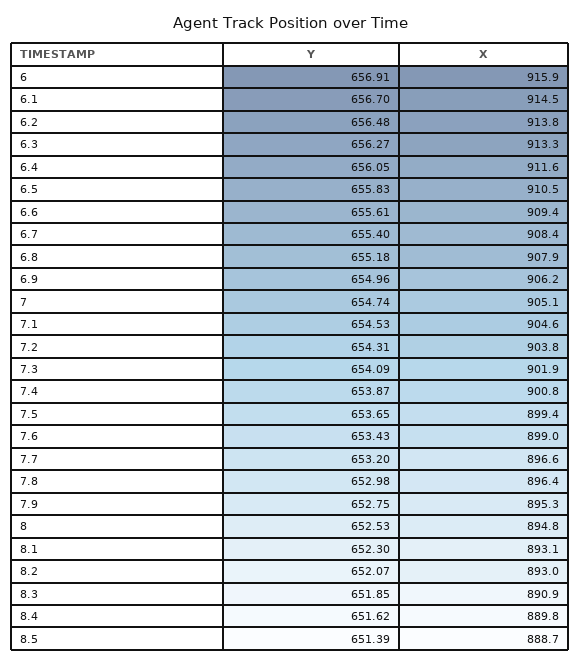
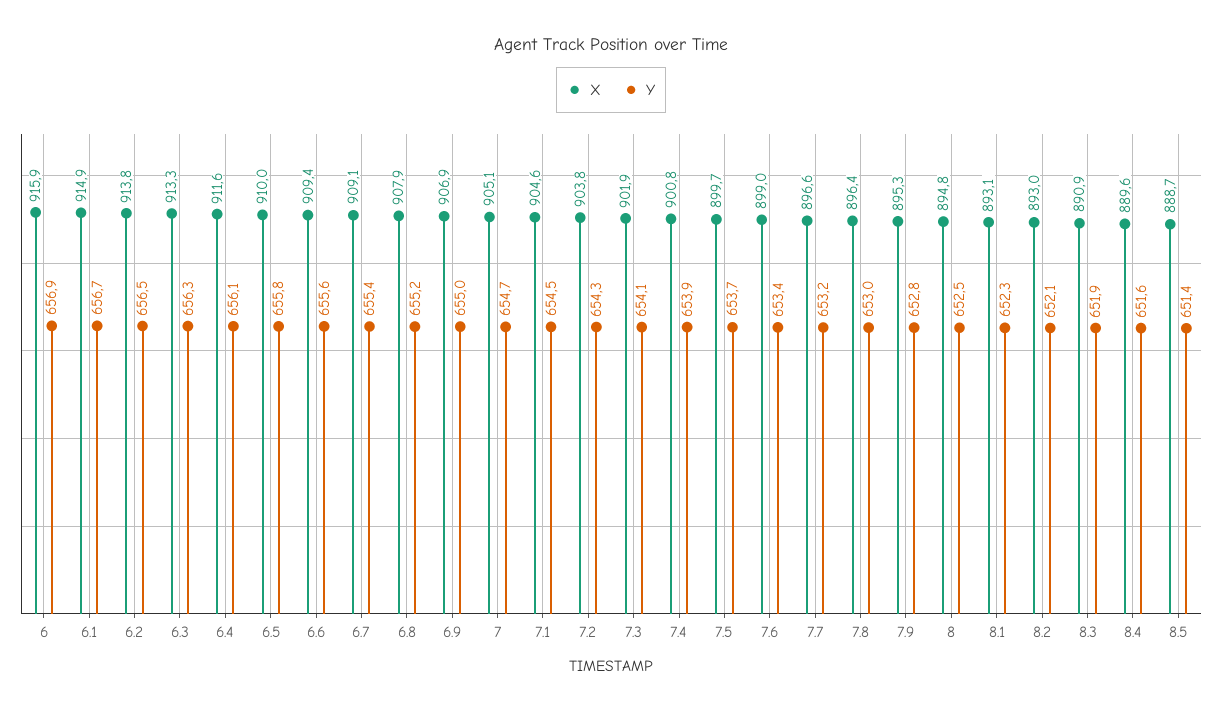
X, 6.1: 914.5 -> 914.9
X, 6.5: 910.5 -> 910
X, 6.7: 908.4 -> 909.1
X, 6.9: 906.2 -> 906.9
X, 7.5: 899.4 -> 899.7
X, 8.4: 889.8 -> 889.6

